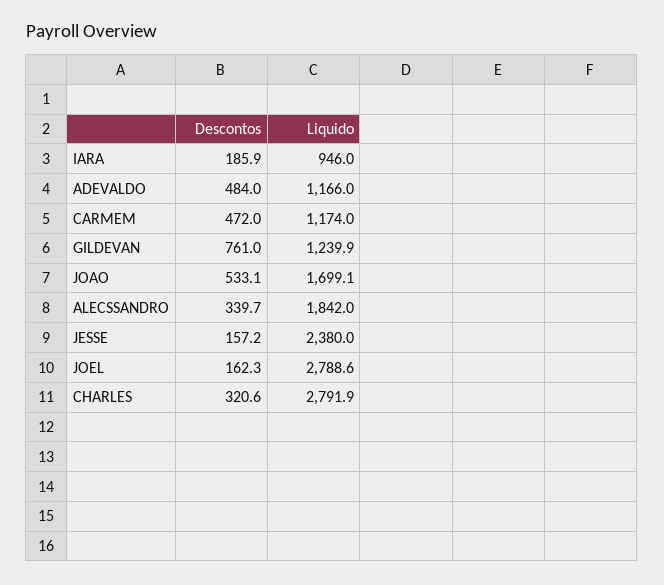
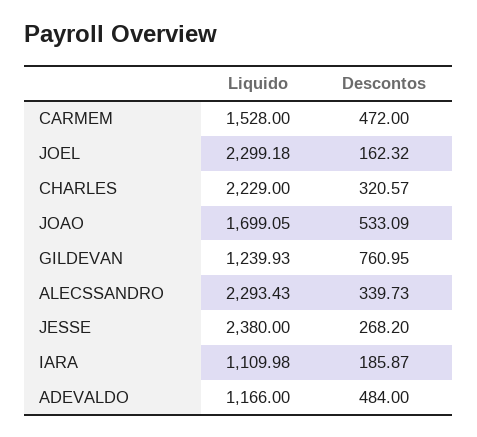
Liquido, IARA: 946 -> 1109.98
Liquido, CARMEM: 1174 -> 1528
Liquido, ALECSSANDRO: 1842 -> 2293.43
Descontos, JESSE: 157.2 -> 268.2
Liquido, JOEL: 2788.6 -> 2299.18
Liquido, CHARLES: 2791.9 -> 2229

